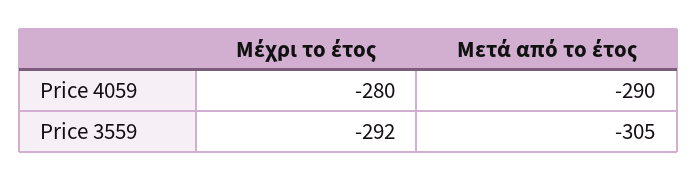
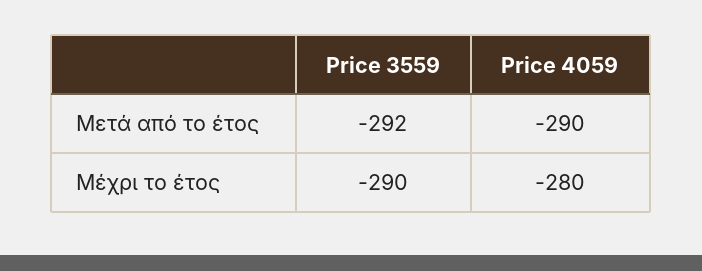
Μέχρι το έτος, Price 3559: -292 -> -290
Μετά από το έτος, Price 3559: -305 -> -292

